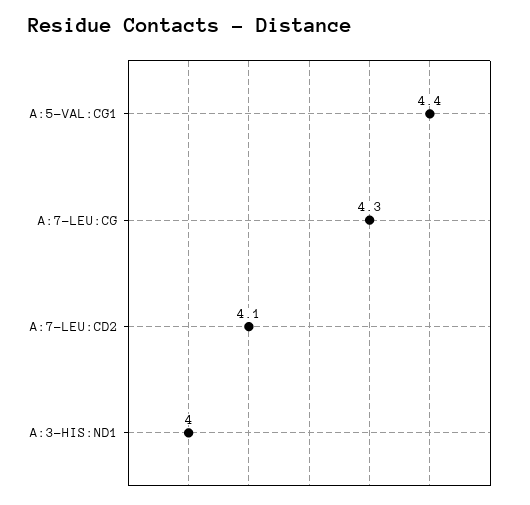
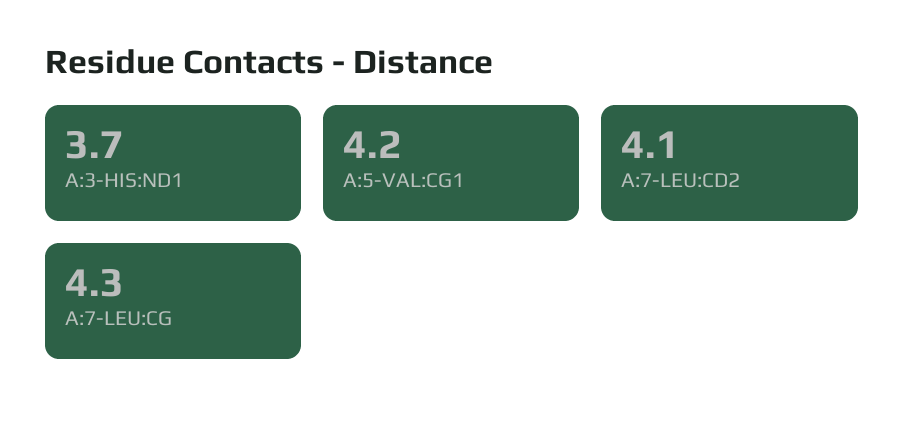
A:5-VAL:CG1: 4.4 -> 4.2
A:3-HIS:ND1: 4 -> 3.7

